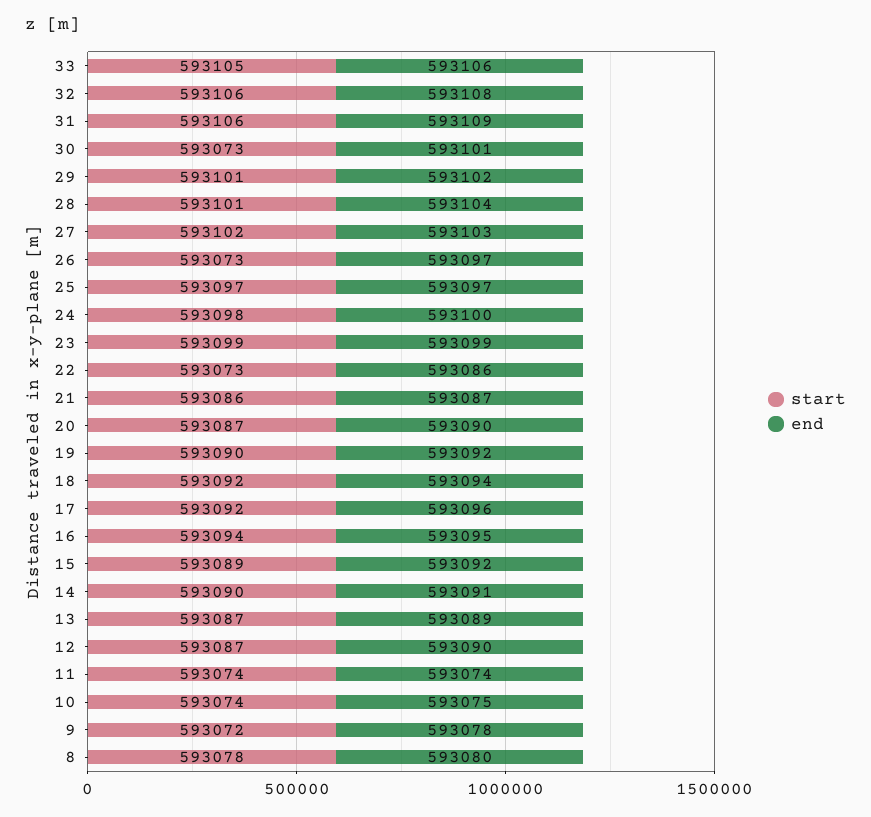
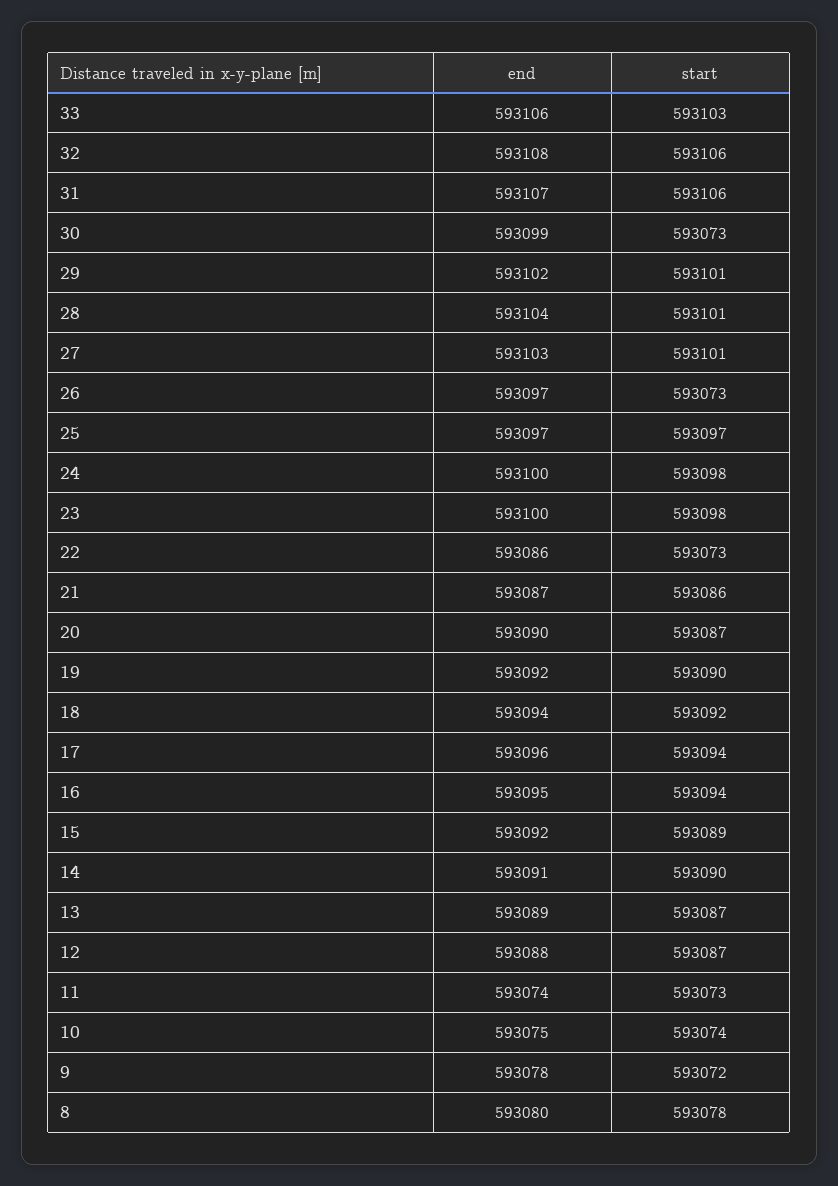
start, 33: 593105 -> 593103
end, 31: 593109 -> 593107
end, 30: 593101 -> 593099
start, 27: 593102 -> 593101
start, 23: 593099 -> 593098
end, 23: 593099 -> 593100
start, 17: 593092 -> 593094
end, 12: 593090 -> 593088
start, 11: 593074 -> 593073

